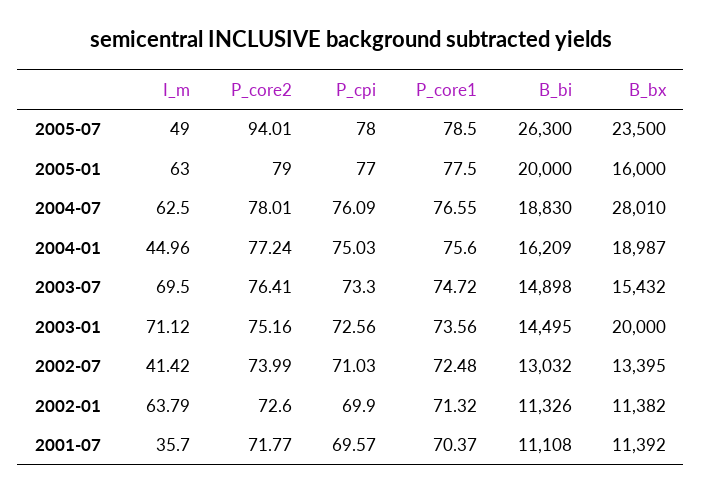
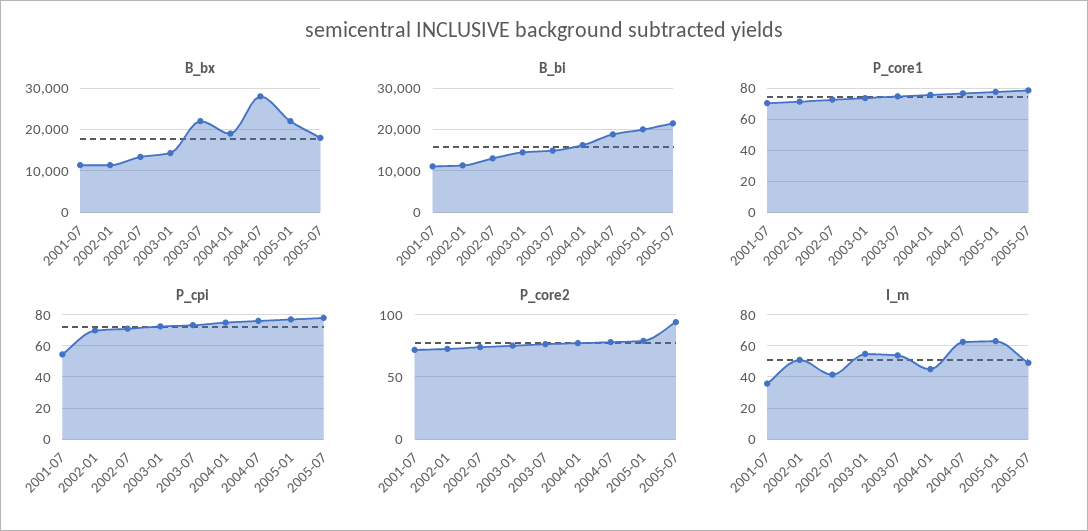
B_bi, 2005-07: 26300 -> 22000
B_bx, 2005-07: 23500 -> 18000
B_bx, 2005-01: 16000 -> 22000
I_m, 2003-07: 69.5 -> 55
B_bx, 2003-07: 15432 -> 22000
I_m, 2003-01: 71.12 -> 55
B_bx, 2003-01: 20000 -> 14000
I_m, 2002-01: 63.79 -> 50
P_cpi, 2001-07: 69.57 -> 55

